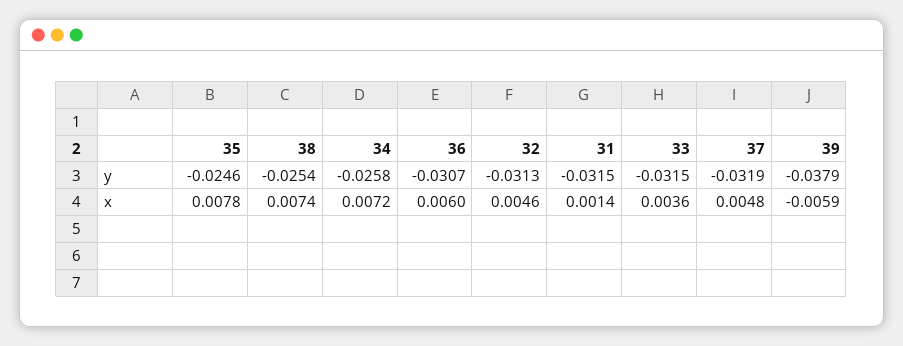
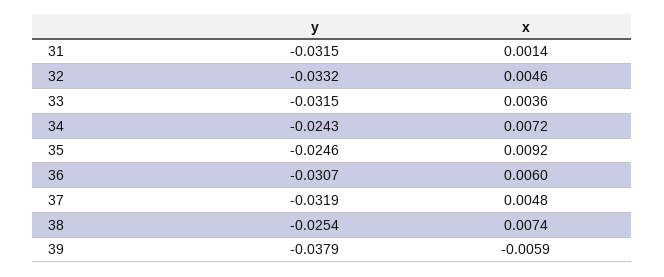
34, y: -0.0258 -> -0.0243
32, y: -0.0313 -> -0.0332
35, x: 0.0078 -> 0.0092

